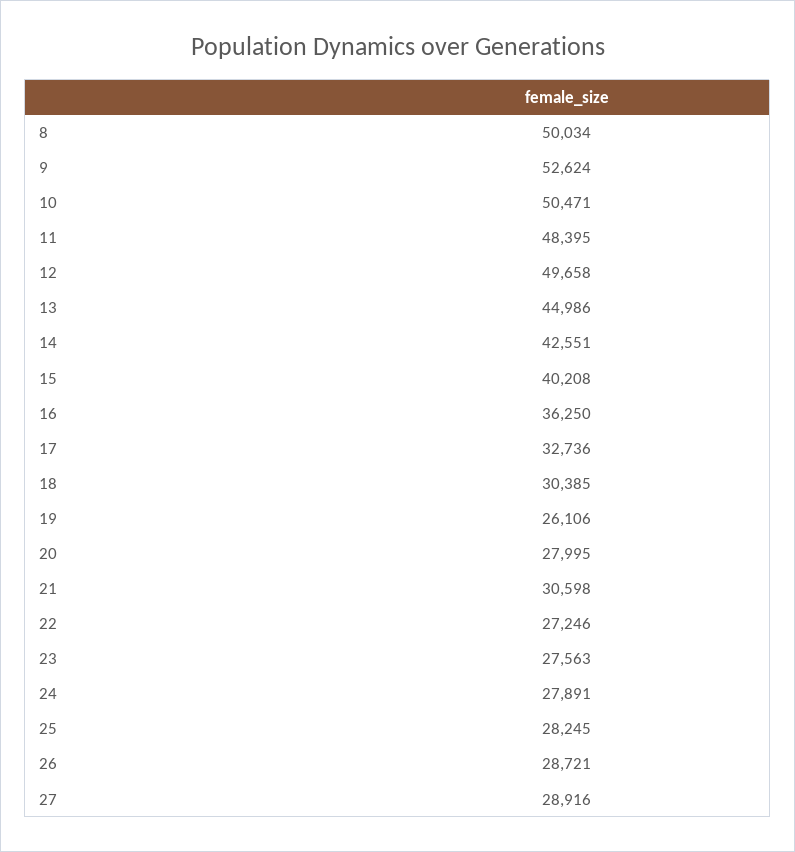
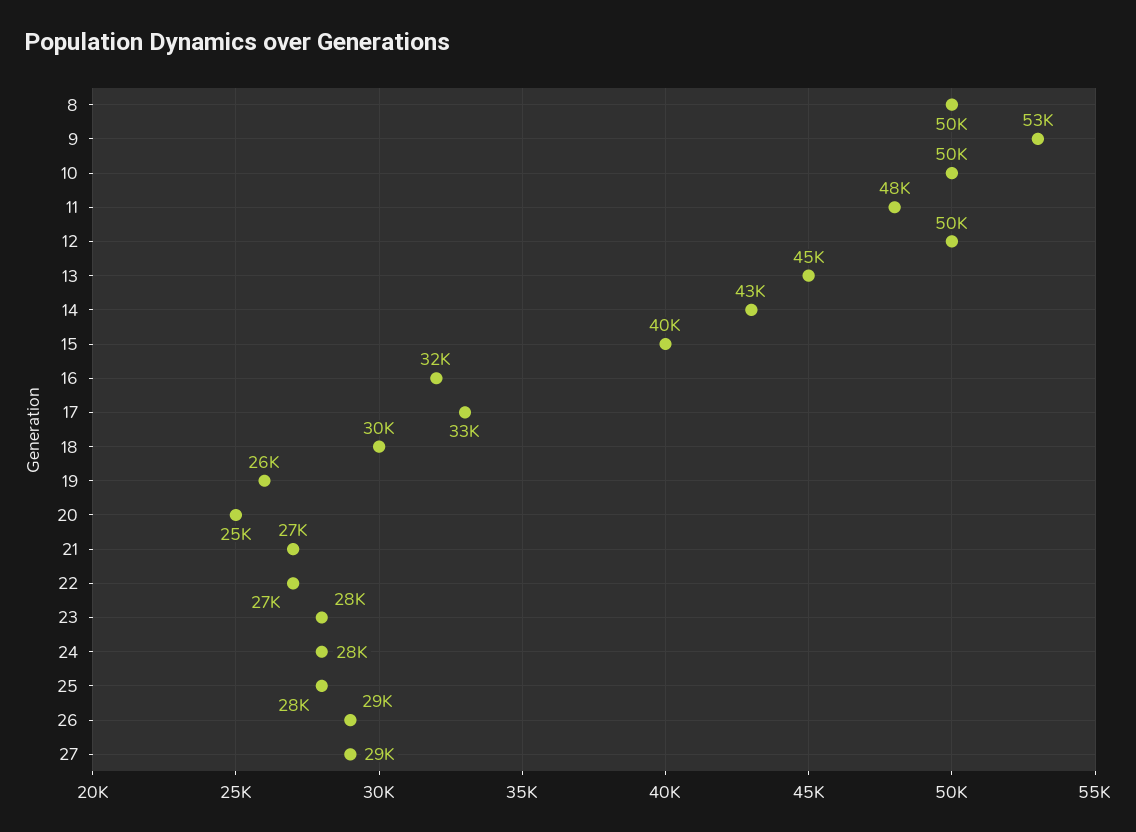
16: 36250 -> 32000
20: 27995 -> 25000
21: 30598 -> 27000

